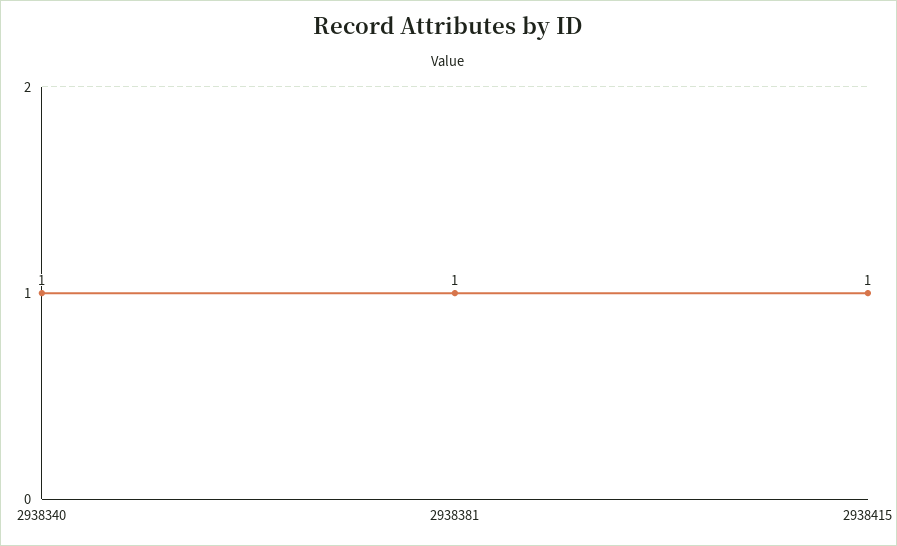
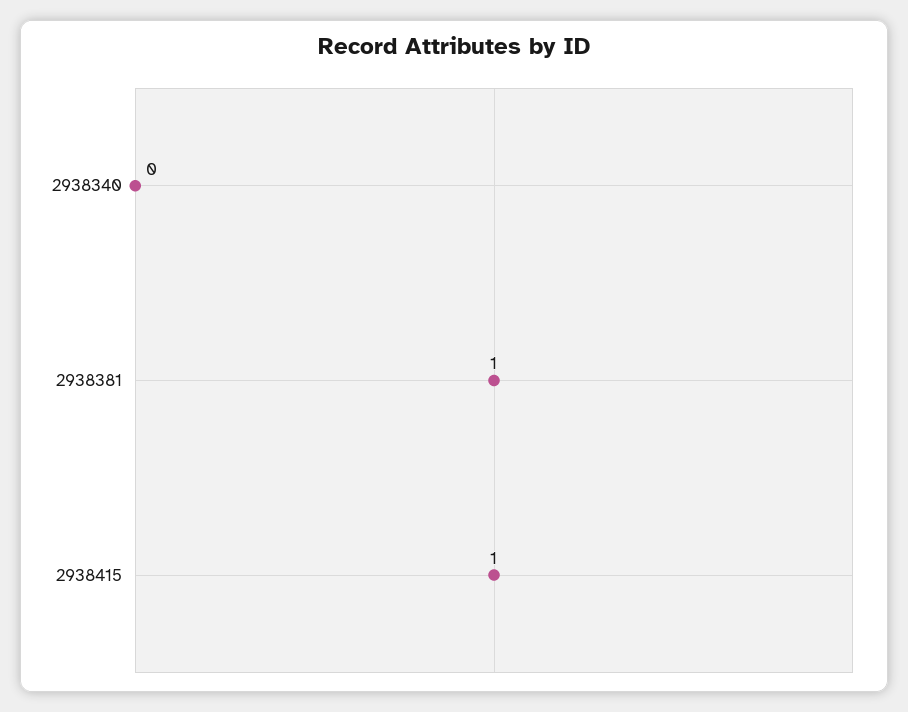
2938340: 1 -> 0

